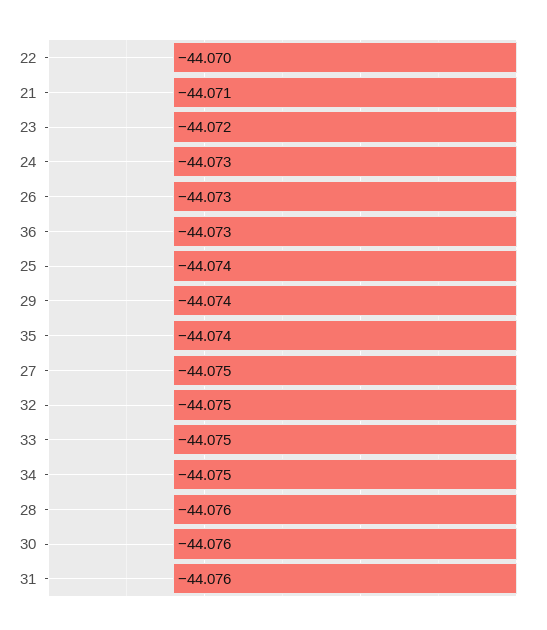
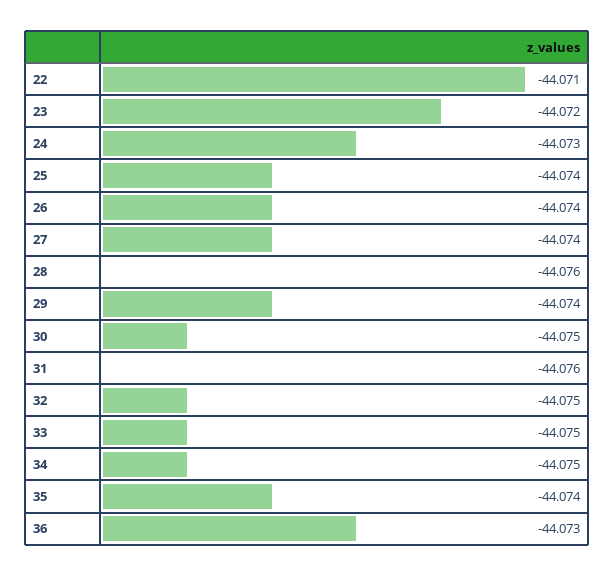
22: -44.07 -> -44.071
21: -44.071 -> none
26: -44.073 -> -44.074
27: -44.075 -> -44.074
30: -44.076 -> -44.075

